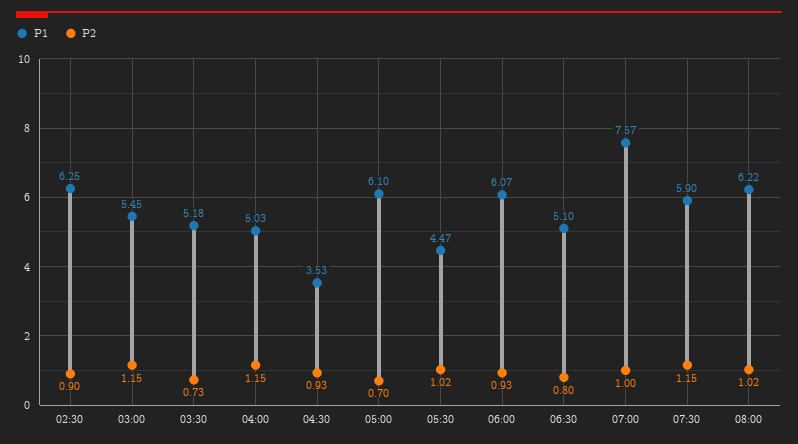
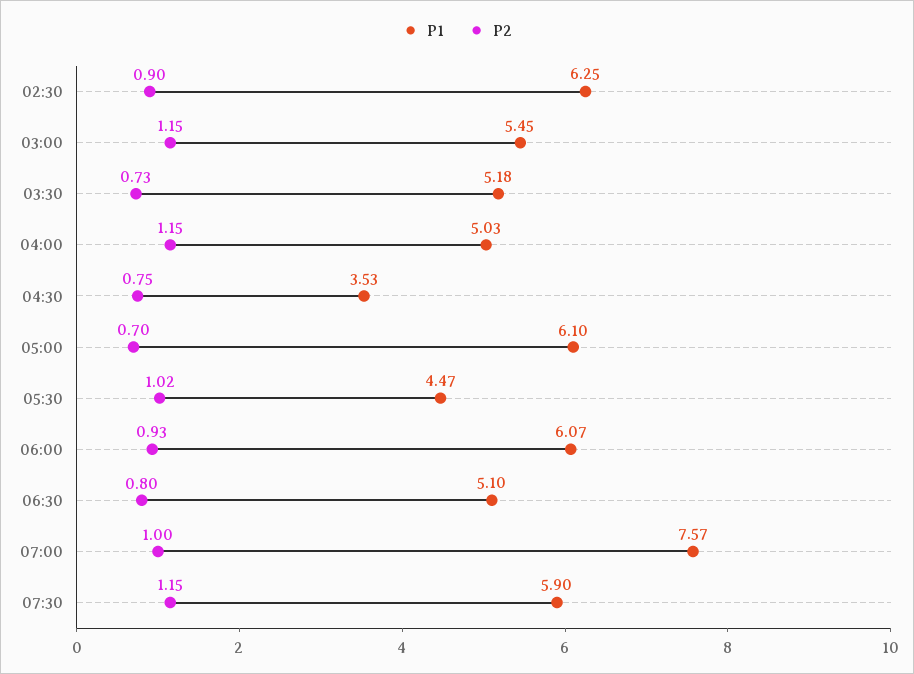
P2, 04:30: 0.93 -> 0.75
P1, 08:00: 6.22 -> none
P2, 08:00: 1.02 -> none

